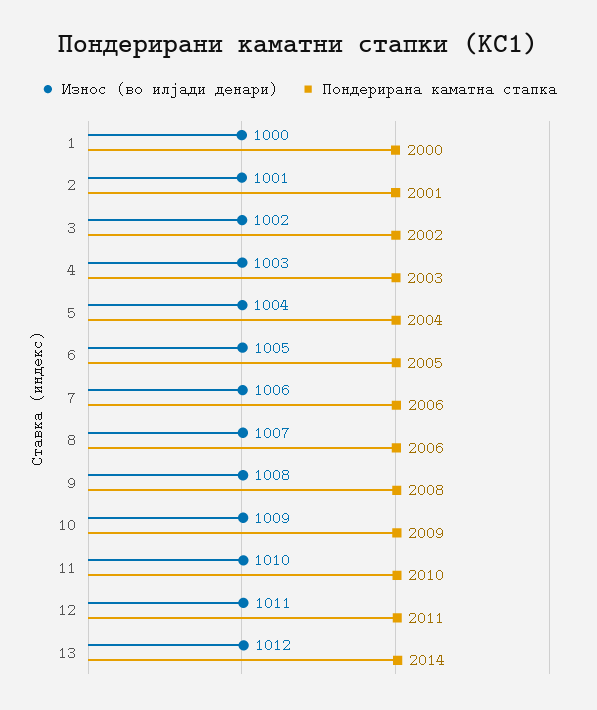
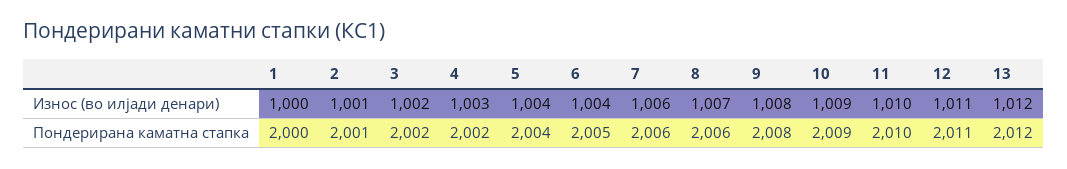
Пондерирана каматна стапка, 4: 2003 -> 2002
Износ (во илјади денари), 6: 1005 -> 1004
Пондерирана каматна стапка, 13: 2014 -> 2012

